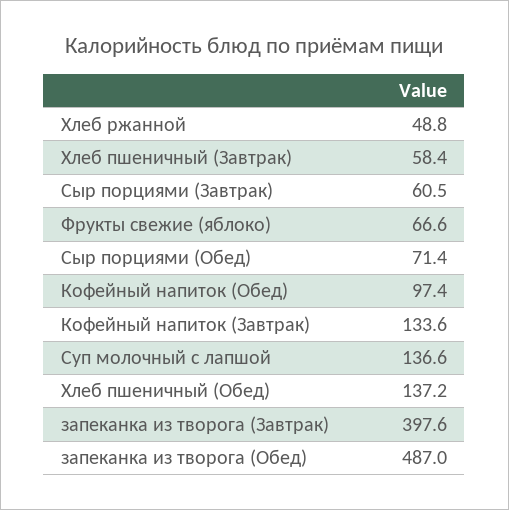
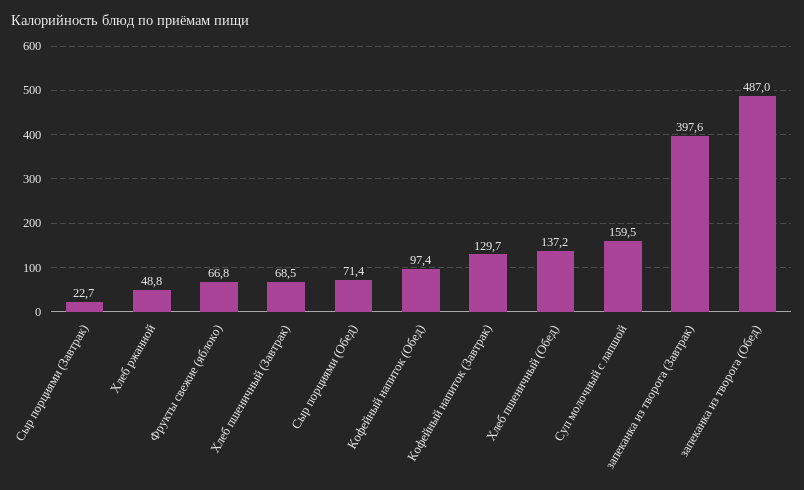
Хлеб пшеничный (Завтрак): 58.4 -> 68.5
Сыр порциями (Завтрак): 60.5 -> 22.7
Фрукты свежие (яблоко): 66.6 -> 66.8
Кофейный напиток (Завтрак): 133.6 -> 129.7
Суп молочный с лапшой: 136.6 -> 159.5

